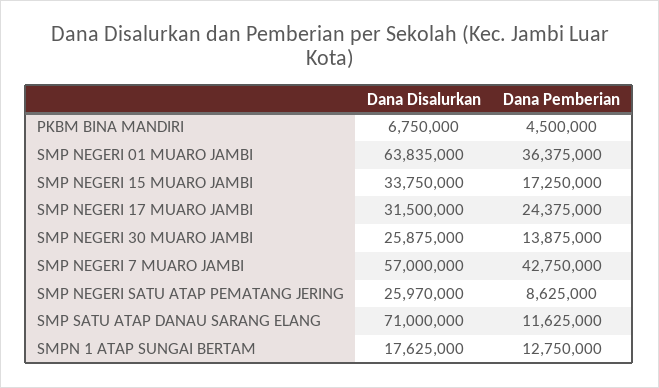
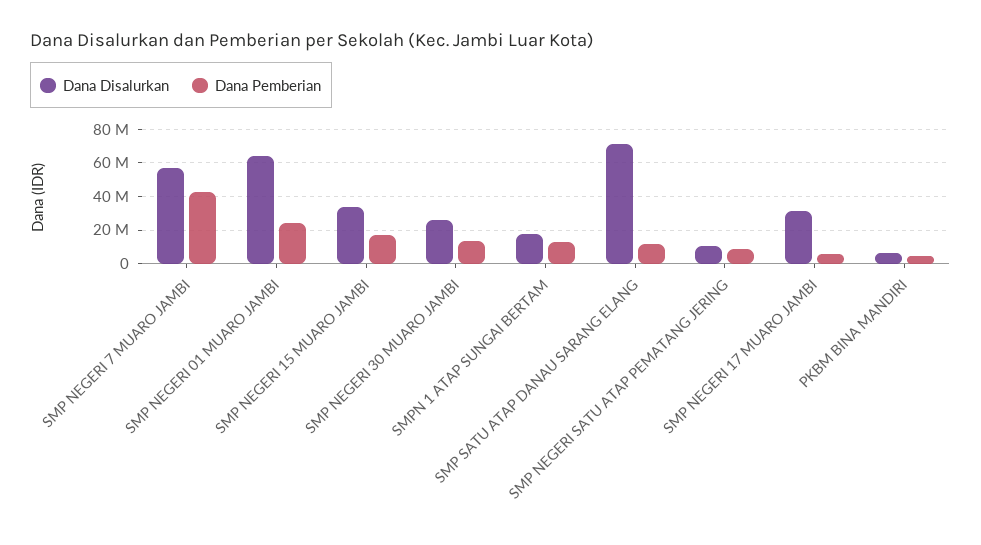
Dana Pemberian, SMP NEGERI 01 MUARO JAMBI: 36375000 -> 25000000
Dana Pemberian, SMP NEGERI 17 MUARO JAMBI: 24375000 -> 5000000
Dana Disalurkan, SMP NEGERI SATU ATAP PEMATANG JERING: 25970000 -> 10000000

